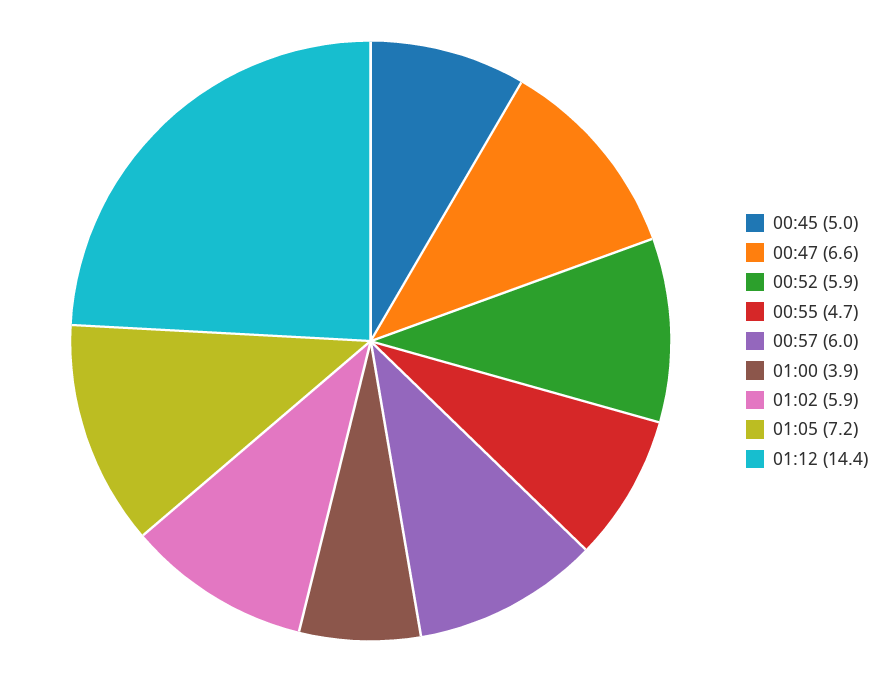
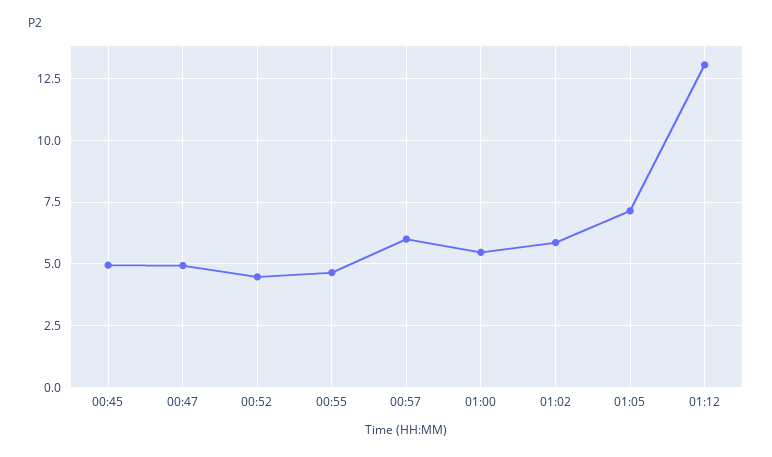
00:47: 6.6 -> 5
00:52: 5.9 -> 4.5
01:00: 3.9 -> 5.5
01:12: 14.4 -> 13

